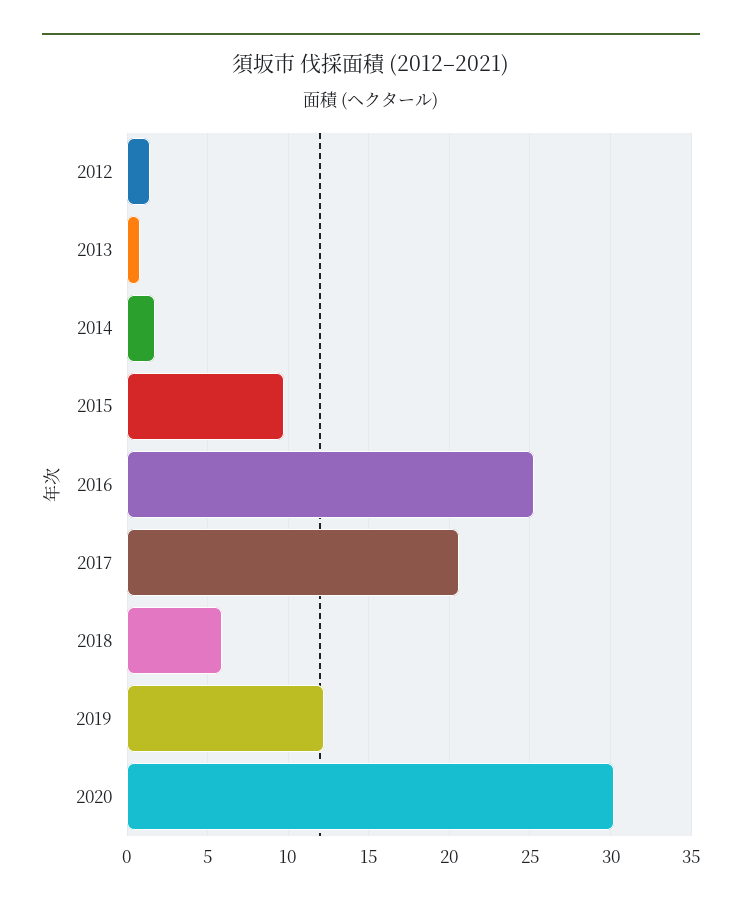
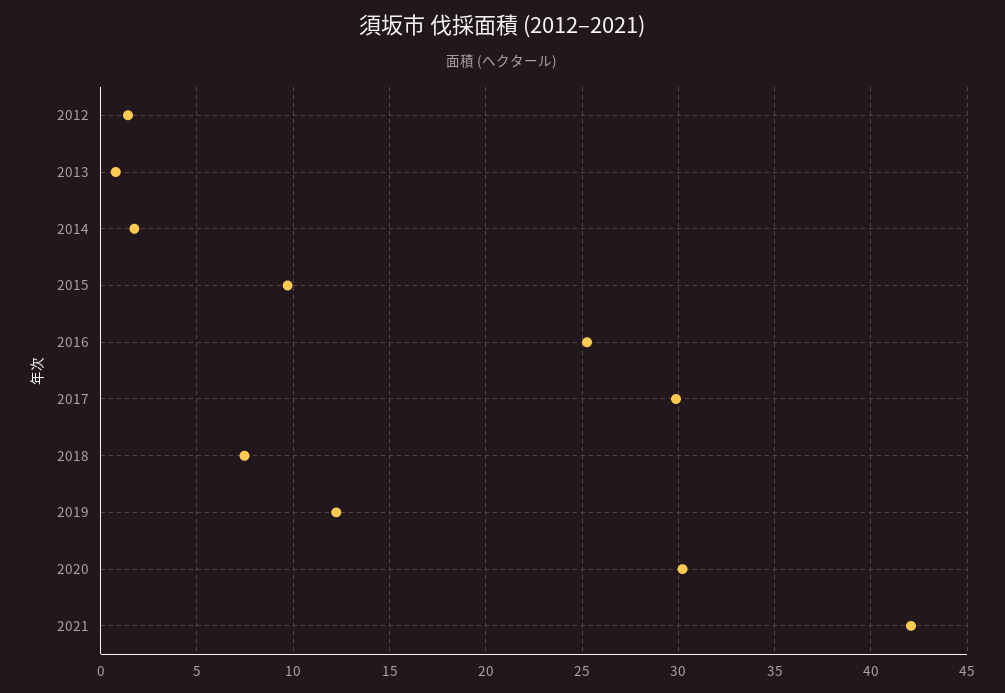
2017: 20.5 -> 30
2018: 6 -> 7.5
2021: none -> 42

